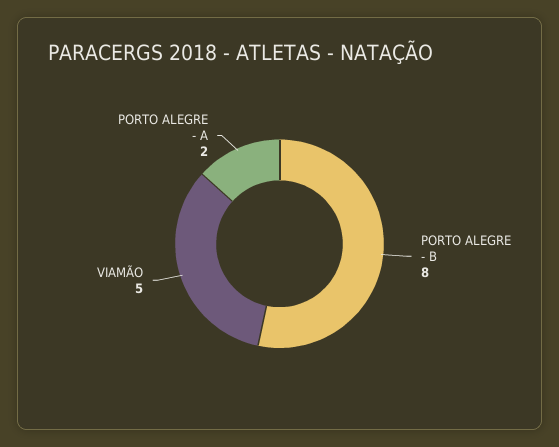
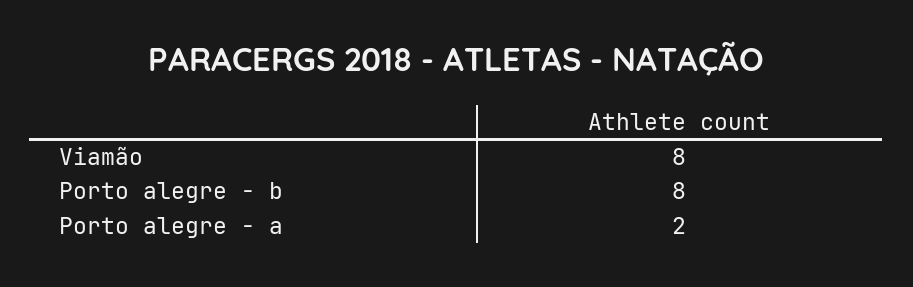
VIAMÃO: 5 -> 8

